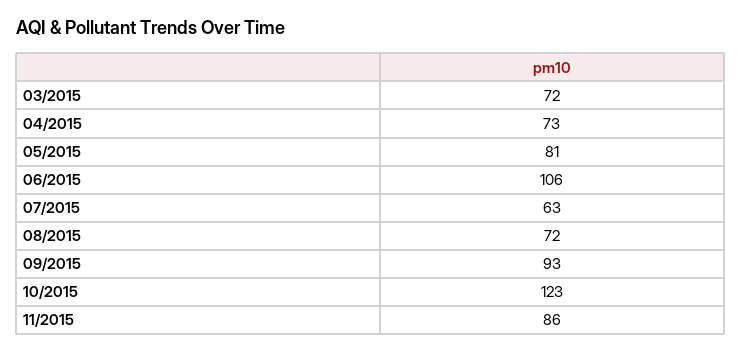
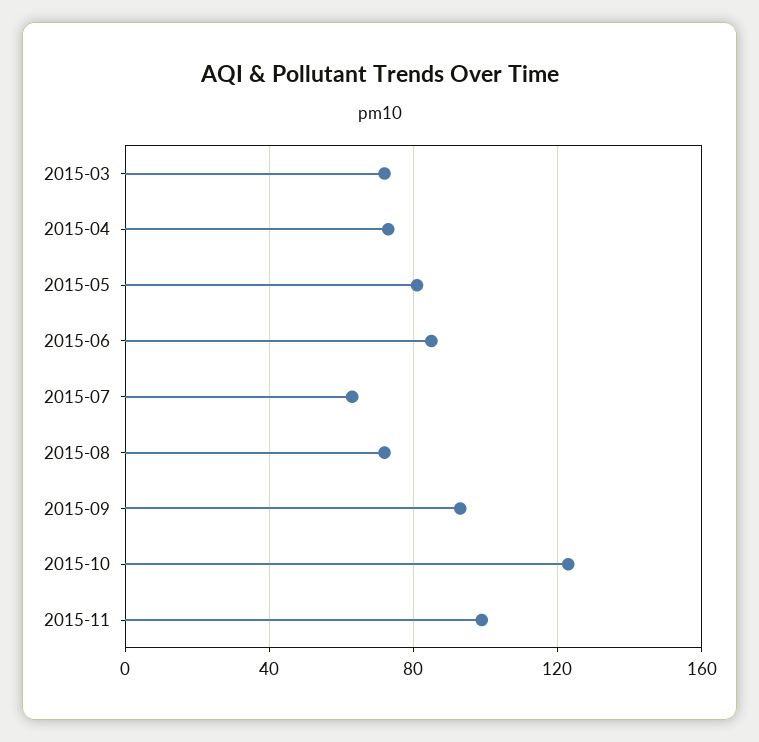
06/2015: 106 -> 85
11/2015: 86 -> 100

